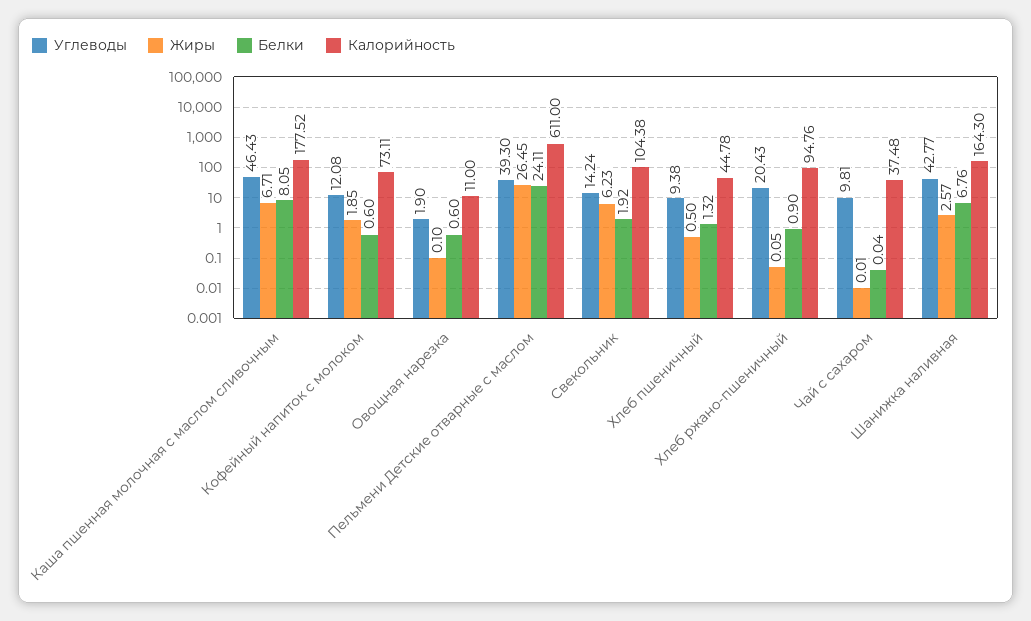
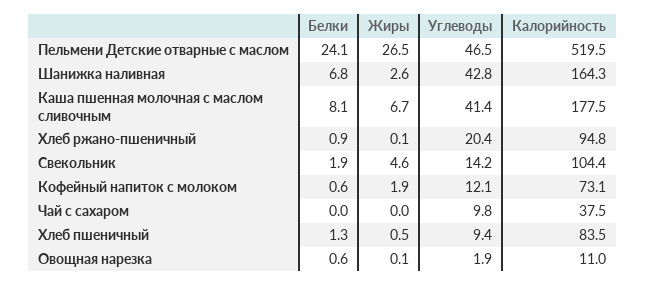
Углеводы, Каша пшенная молочная с маслом сливочным: 46.43 -> 41.4
Углеводы, Пельмени Детские отварные с маслом: 39.3 -> 46.5
Калорийность, Пельмени Детские отварные с маслом: 611 -> 519.5
Жиры, Свекольник: 6.23 -> 4.6
Калорийность, Хлеб пшеничный: 44.78 -> 83.5

